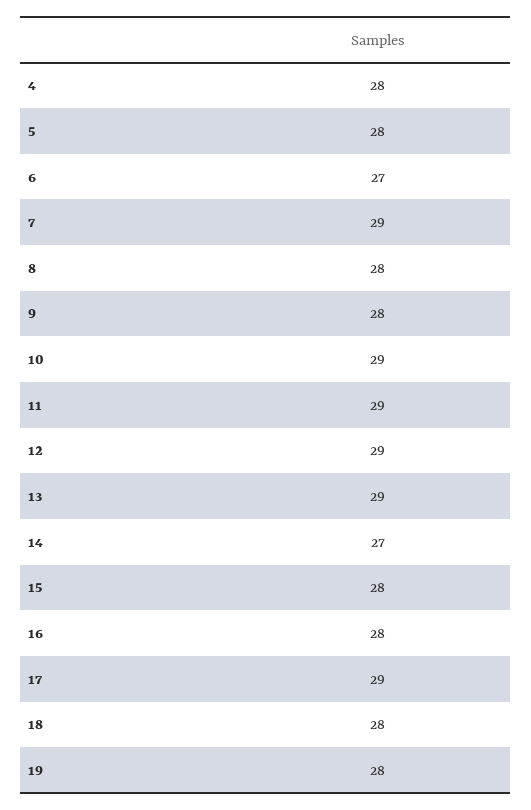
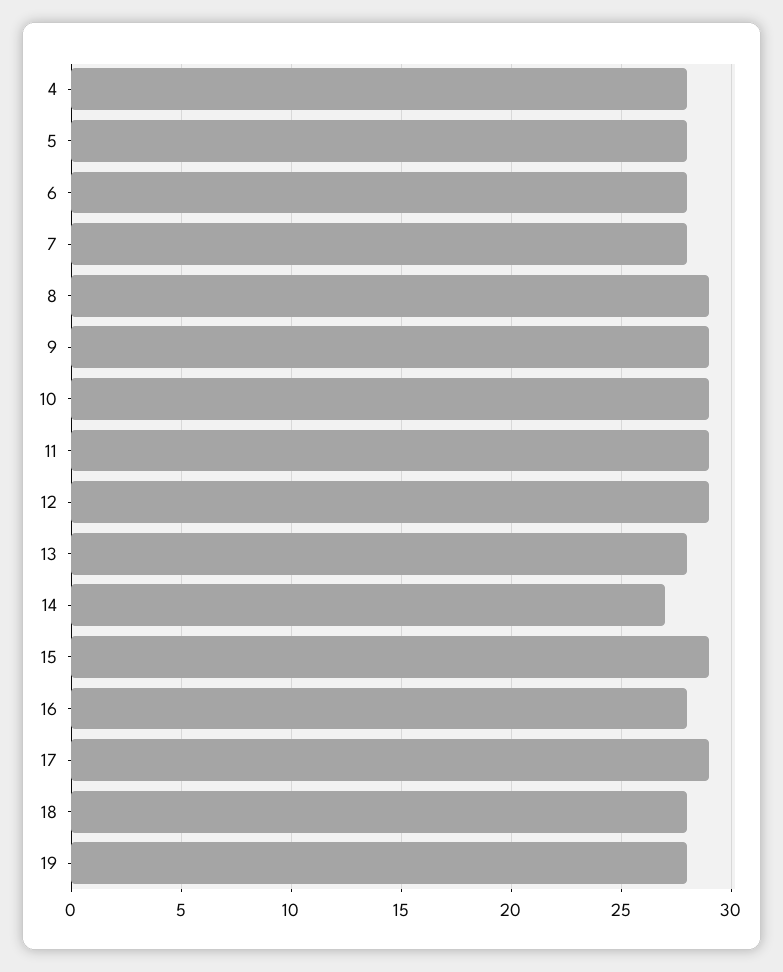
6: 27 -> 28
7: 29 -> 28
8: 28 -> 29
9: 28 -> 29
13: 29 -> 28
15: 28 -> 29

